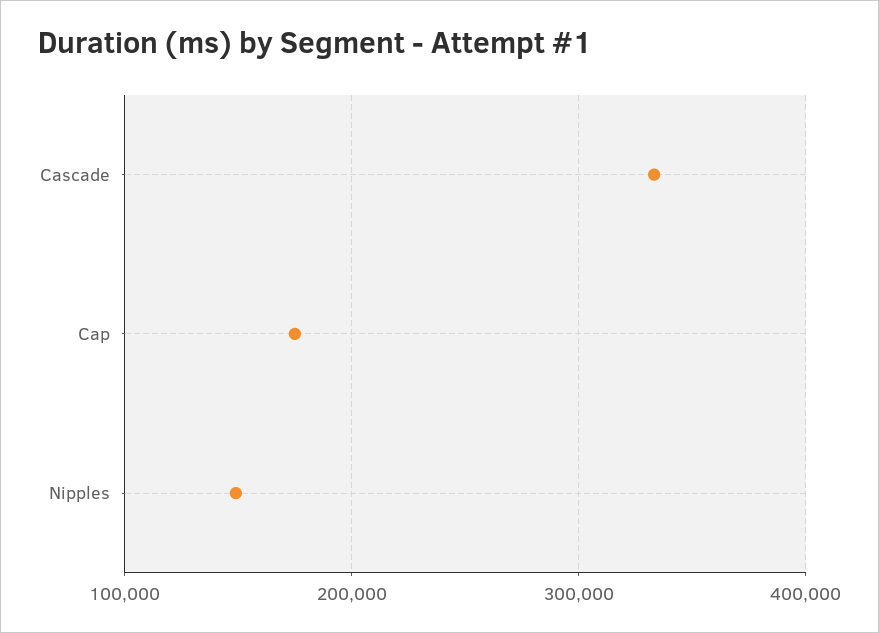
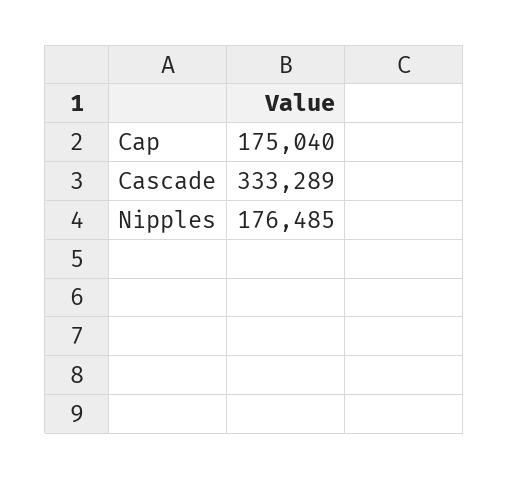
Nipples: 150000 -> 176485

